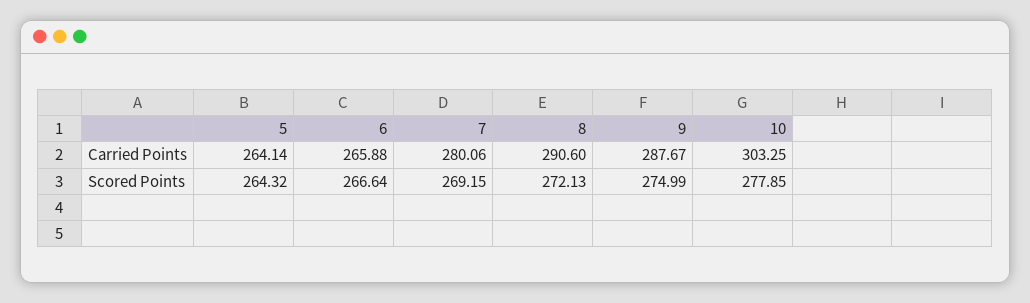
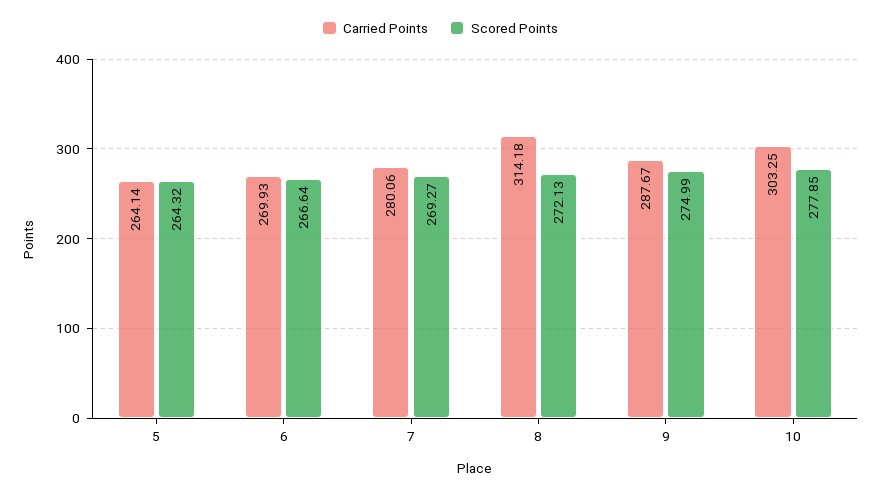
Carried Points, 6: 265.88 -> 269.93
Carried Points, 8: 290.6 -> 314.18
Scored Points, 7: 269.15 -> 269.27

